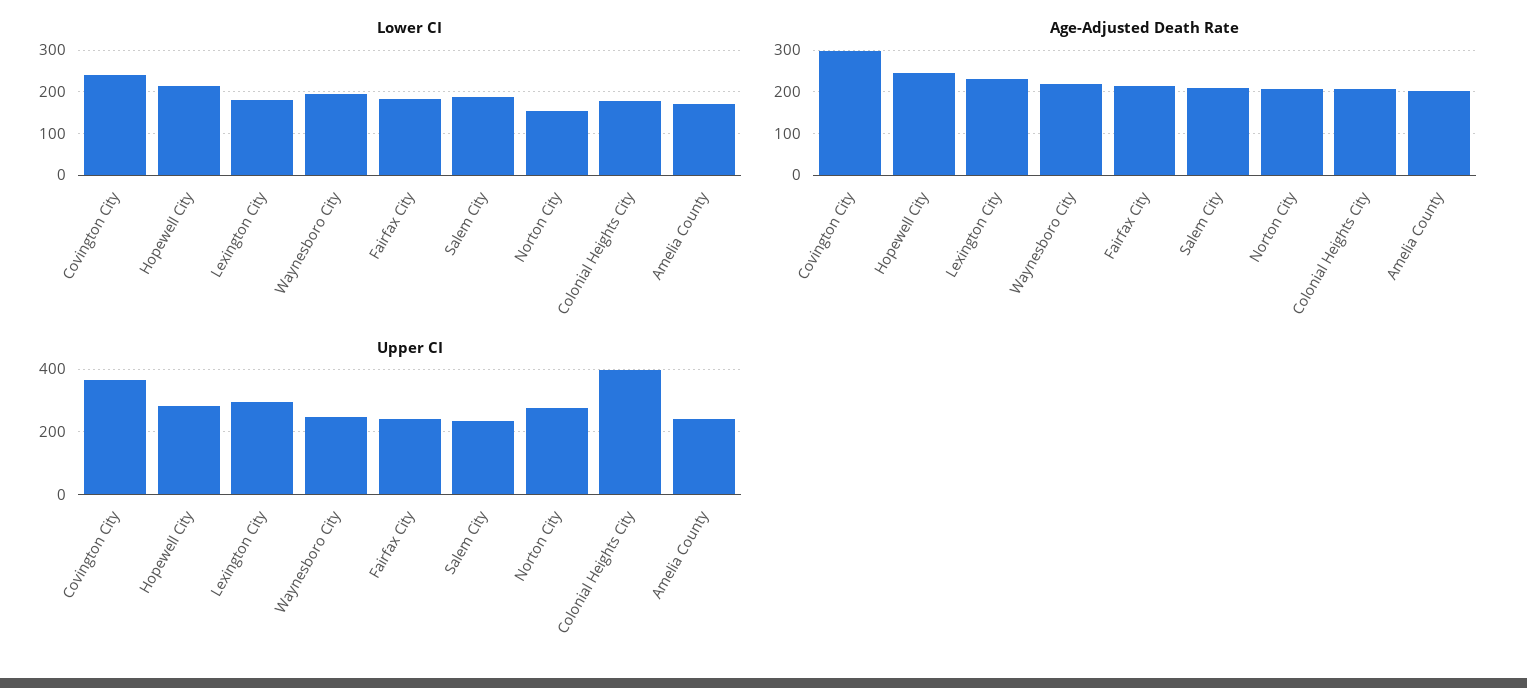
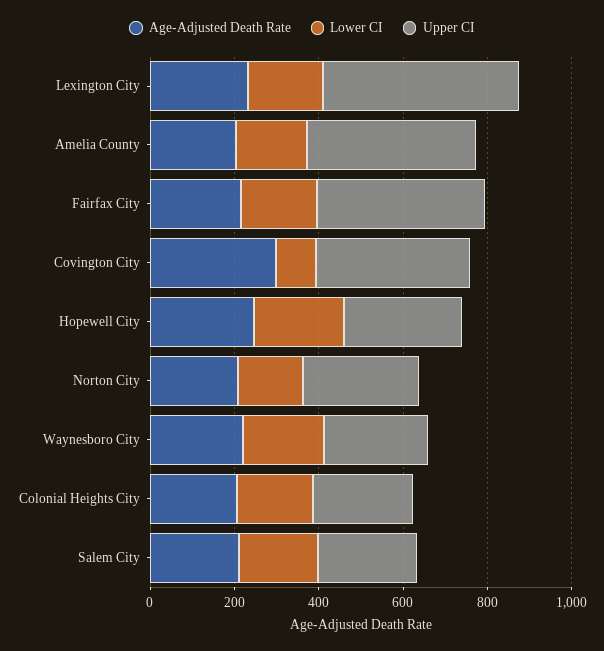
Lower CI, Covington City: 240 -> 100
Upper CI, Lexington City: 300 -> 450
Upper CI, Fairfax City: 240 -> 400
Upper CI, Colonial Heights City: 400 -> 250
Upper CI, Amelia County: 240 -> 400

